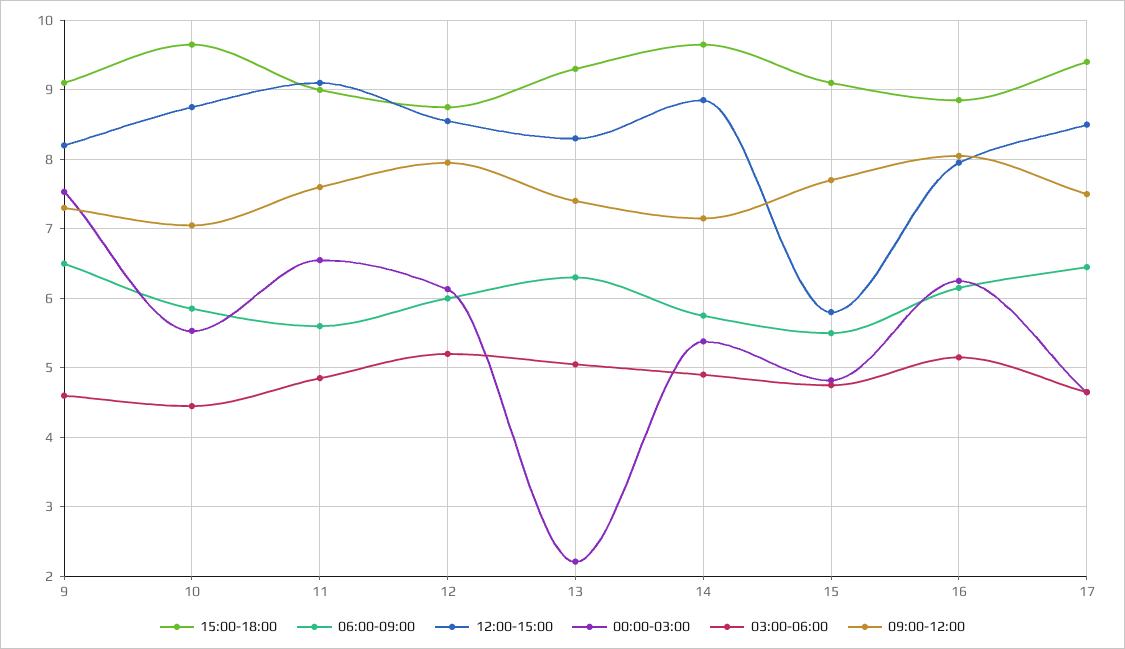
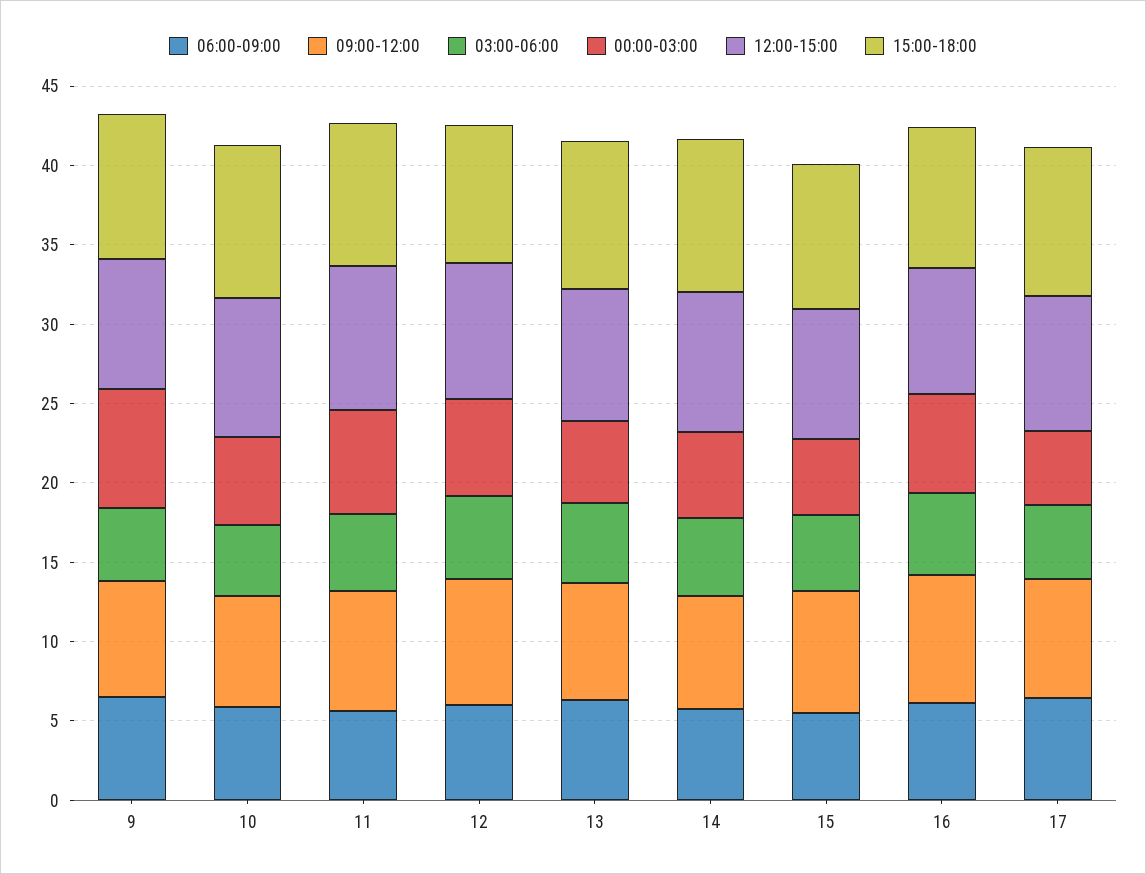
00:00-03:00, 13: 2.2 -> 5
12:00-15:00, 15: 5.8 -> 8

